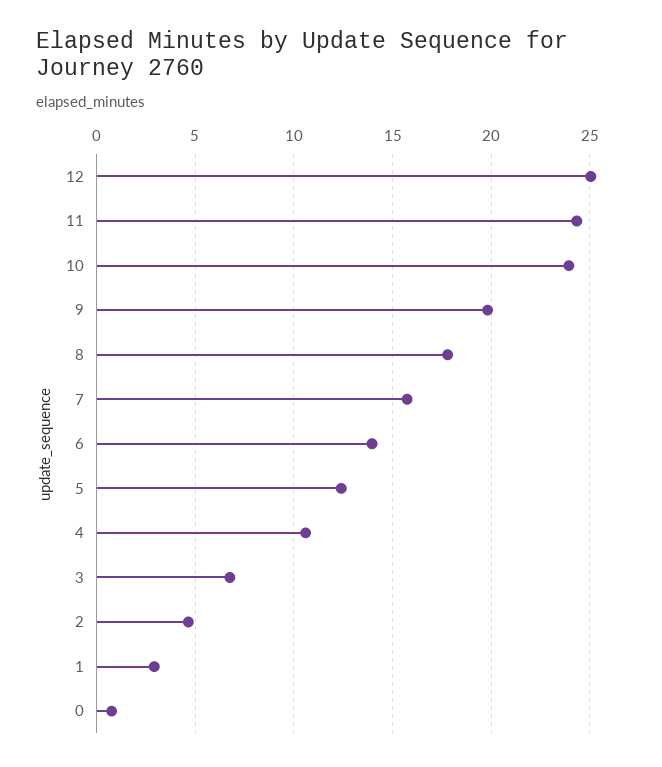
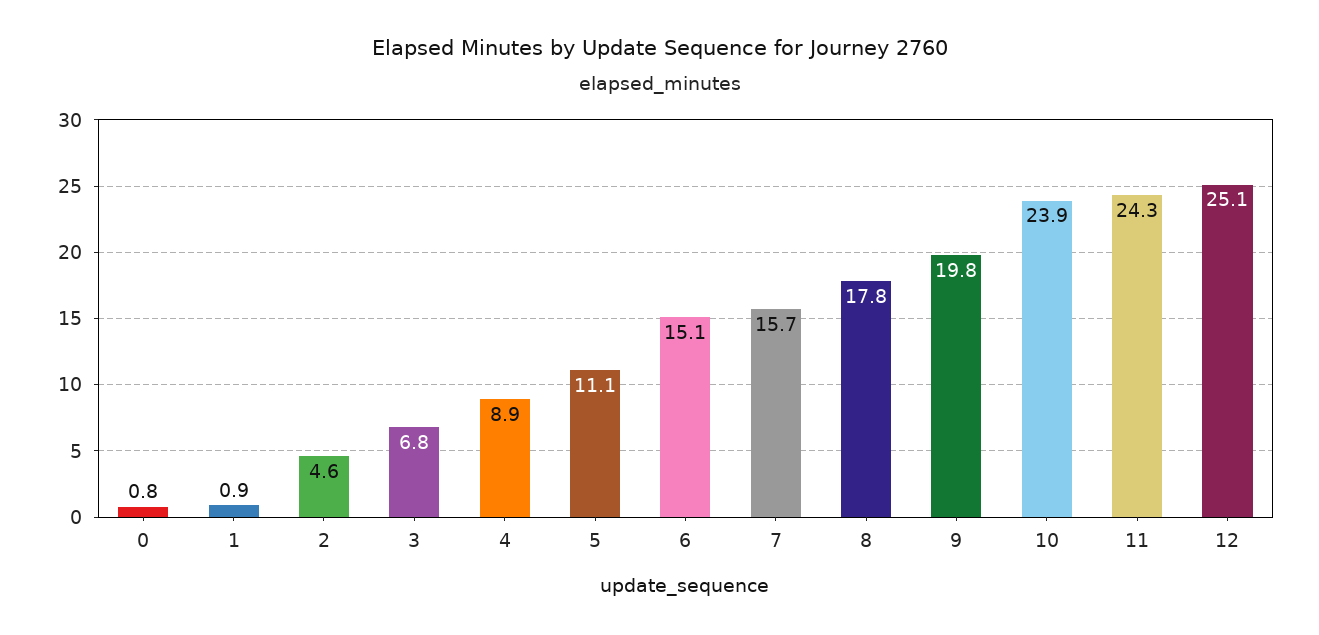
6: 14 -> 15.1
5: 12.5 -> 11.1
4: 10.5 -> 8.9
1: 3 -> 0.9

